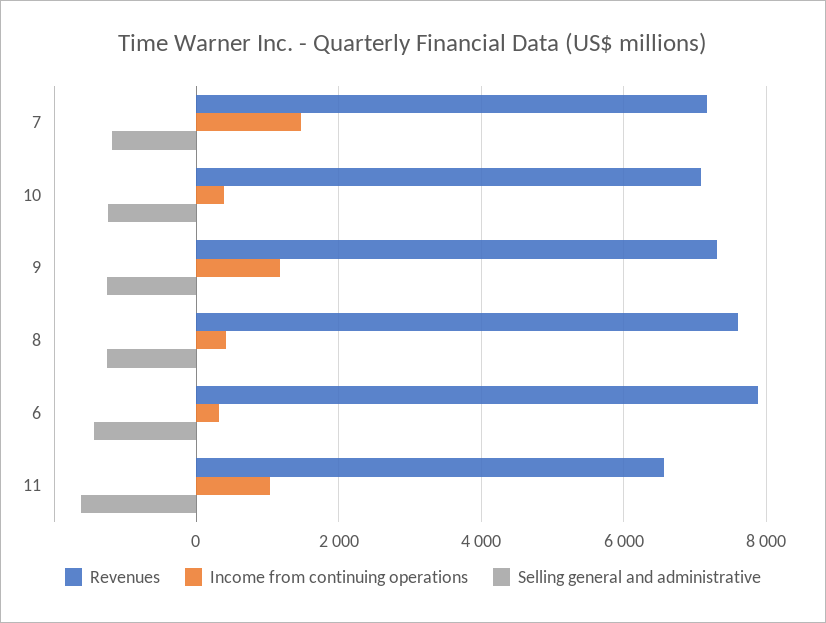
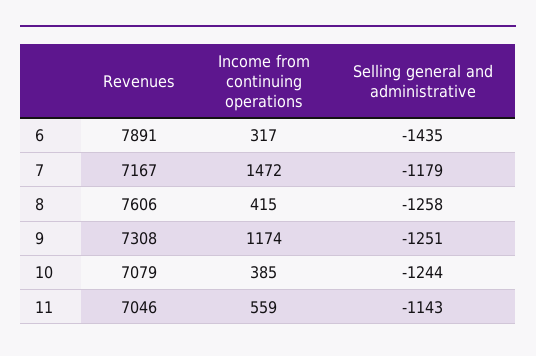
Revenues, 11: 6600 -> 7046
Income from continuing operations, 11: 1000 -> 559
Selling general and administrative, 11: -1600 -> -1143

